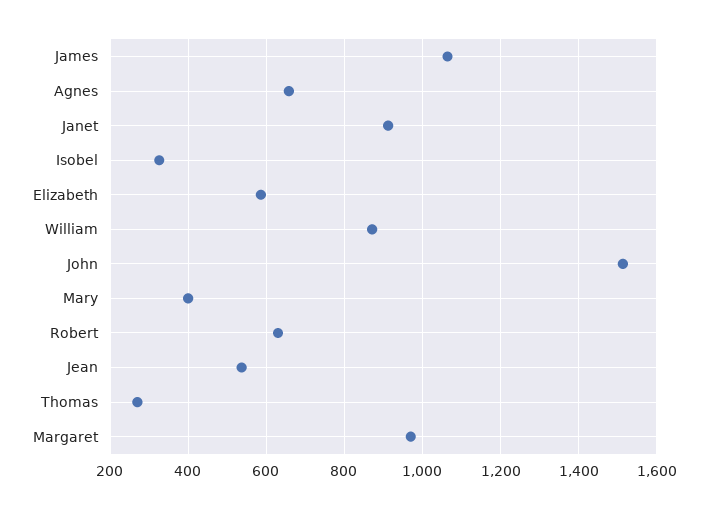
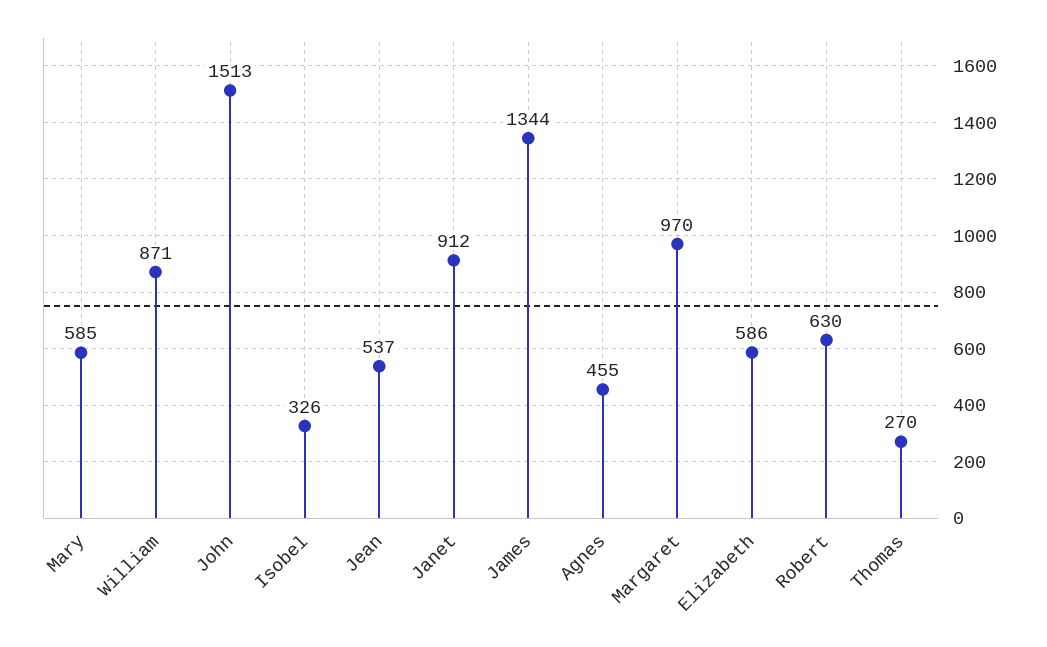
James: 1060 -> 1344
Agnes: 660 -> 455
Mary: 400 -> 585

